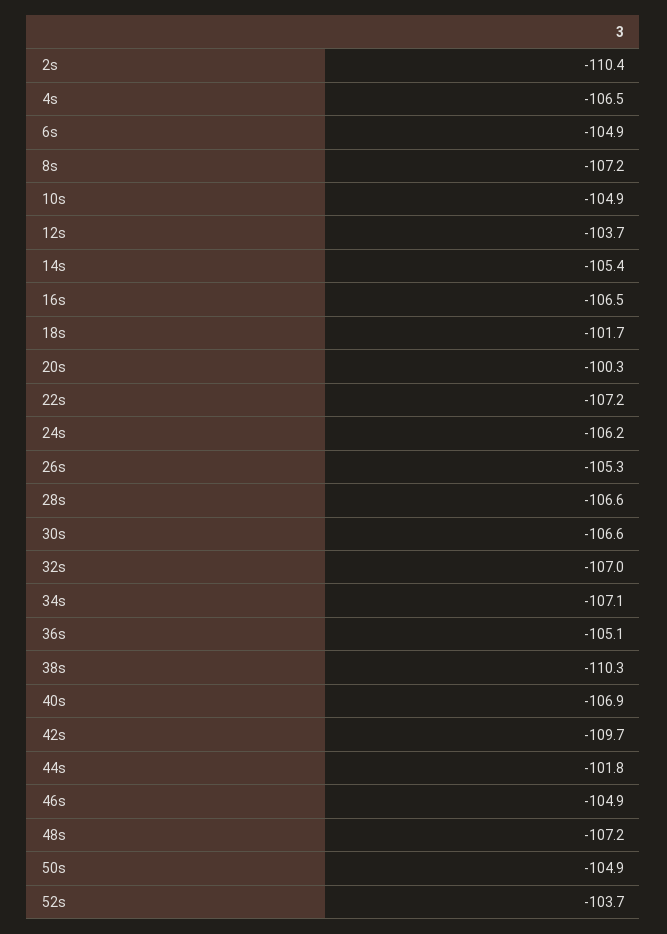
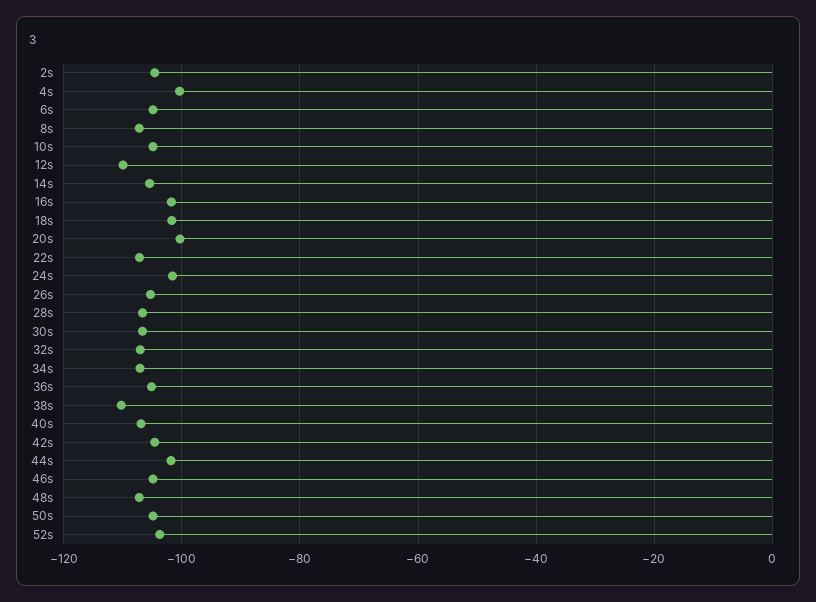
2s: -110.4 -> -104
4s: -106.5 -> -100
12s: -103.7 -> -110
16s: -106.5 -> -102
24s: -106.2 -> -102
42s: -109.7 -> -104

